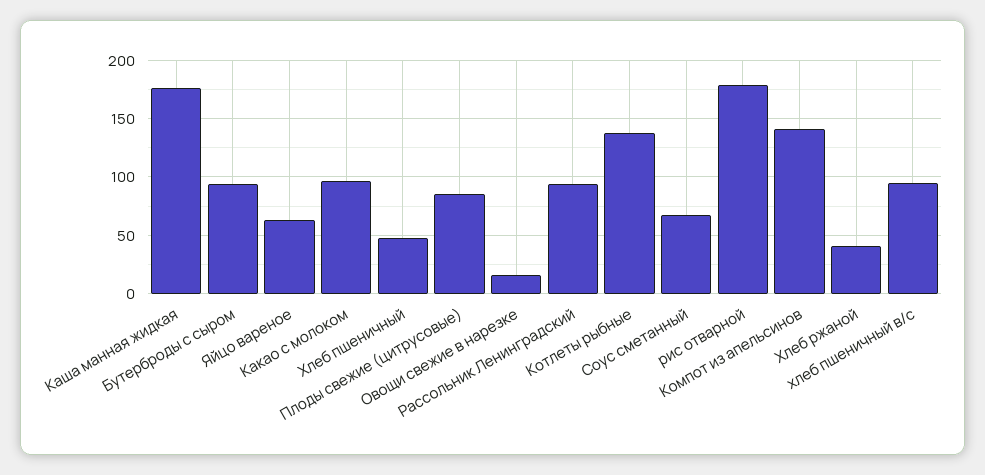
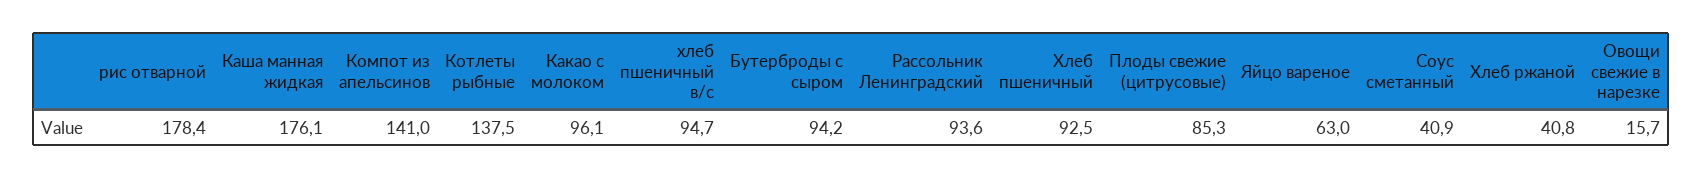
Хлеб пшеничный: 50 -> 92.5
Соус сметанный: 70 -> 40.9

